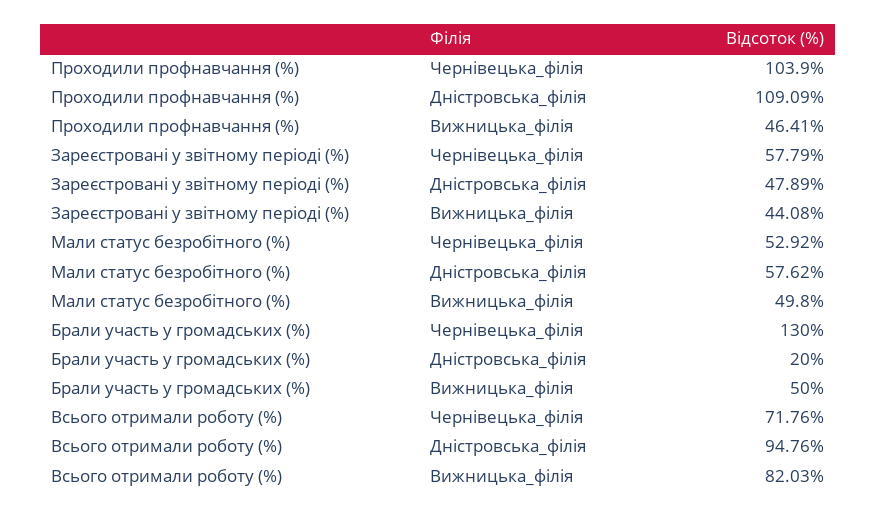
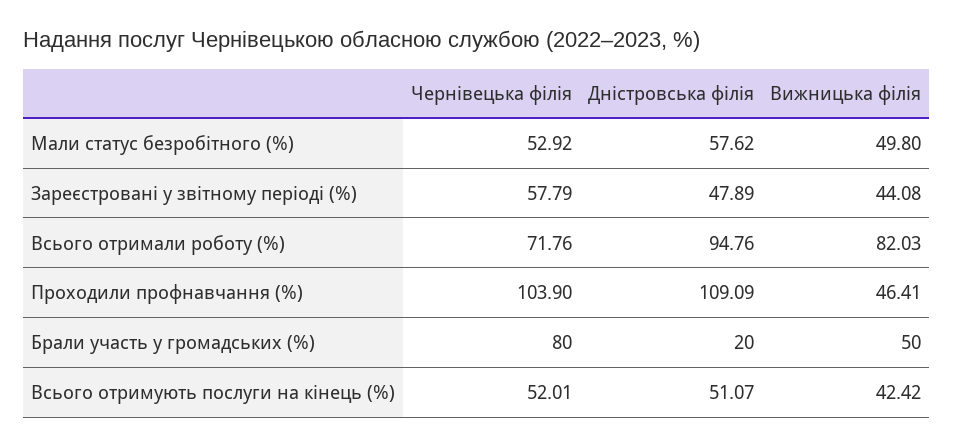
Брали участь у громадських (%), Чернівецька_філія: 130 -> 80
Всього отримують послуги на кінець (%), Чернівецька_філія: none -> 52.01
Всього отримують послуги на кінець (%), Дністровська_філія: none -> 51.07
Всього отримують послуги на кінець (%), Вижницька_філія: none -> 42.42

